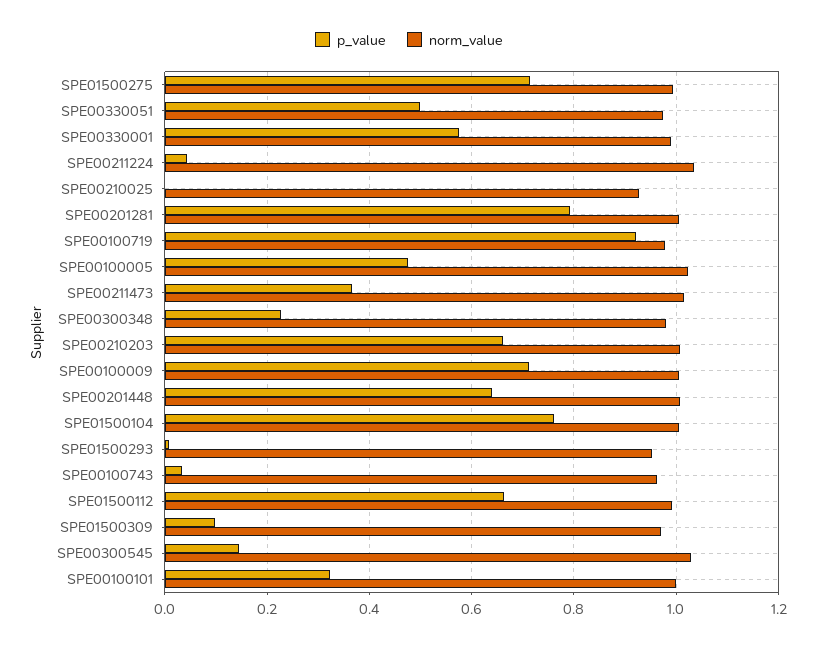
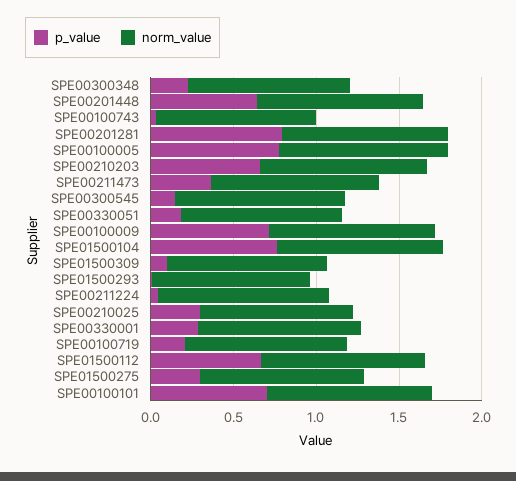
p_value, SPE01500275: 0.72 -> 0.3
p_value, SPE00330051: 0.5 -> 0.2
p_value, SPE00330001: 0.58 -> 0.3
p_value, SPE00210025: 0 -> 0.3
p_value, SPE00100719: 0.92 -> 0.2
p_value, SPE00100005: 0.48 -> 0.8
p_value, SPE00100101: 0.32 -> 0.7

